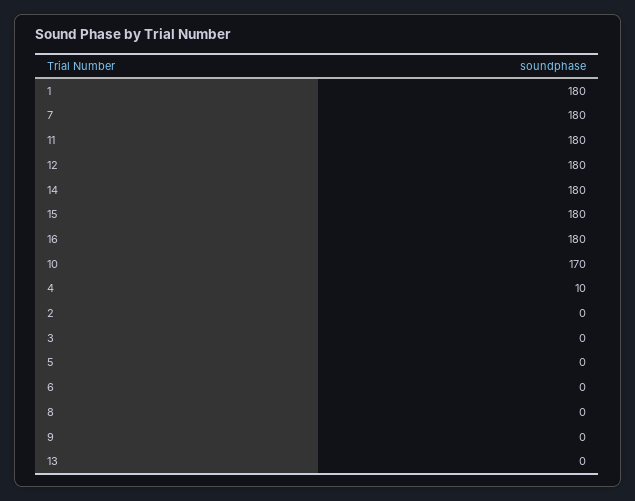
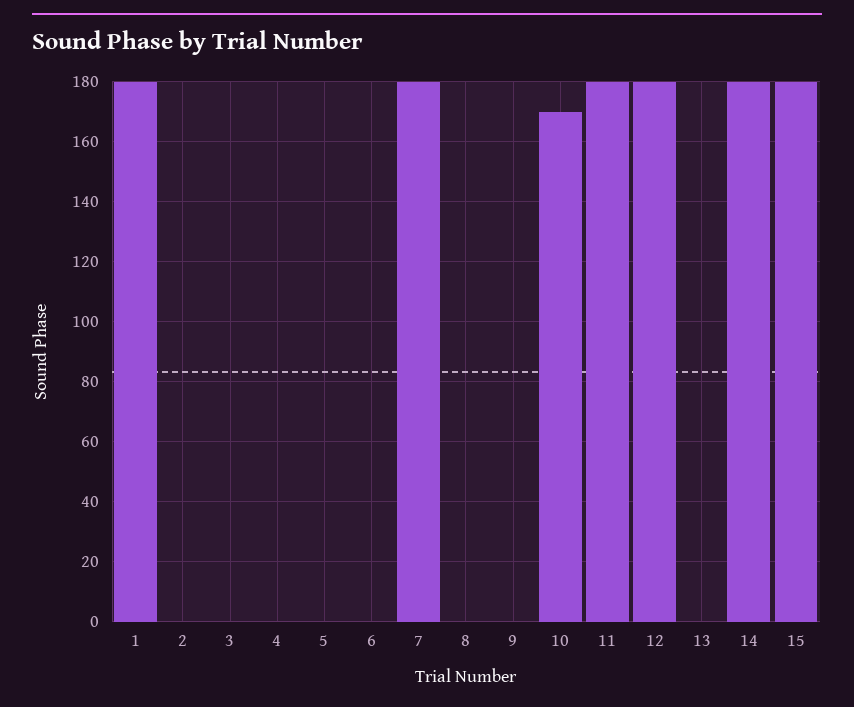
16: 180 -> none
4: 10 -> 0

